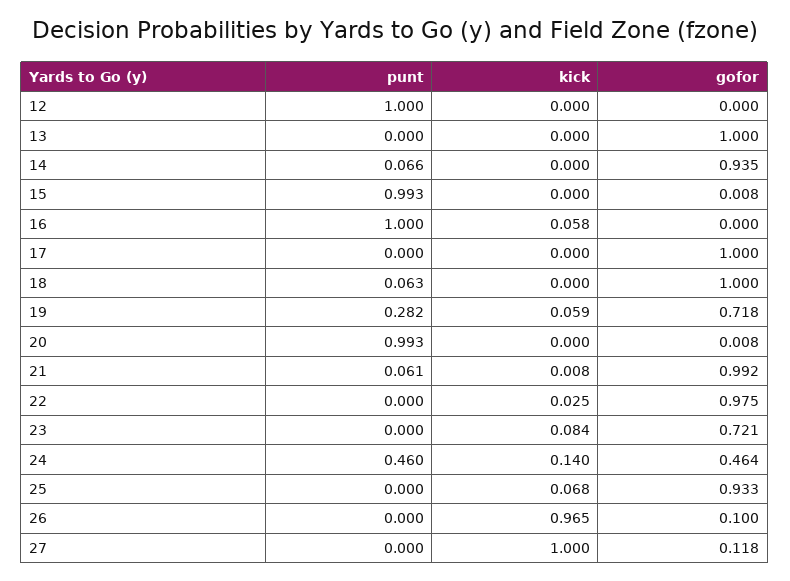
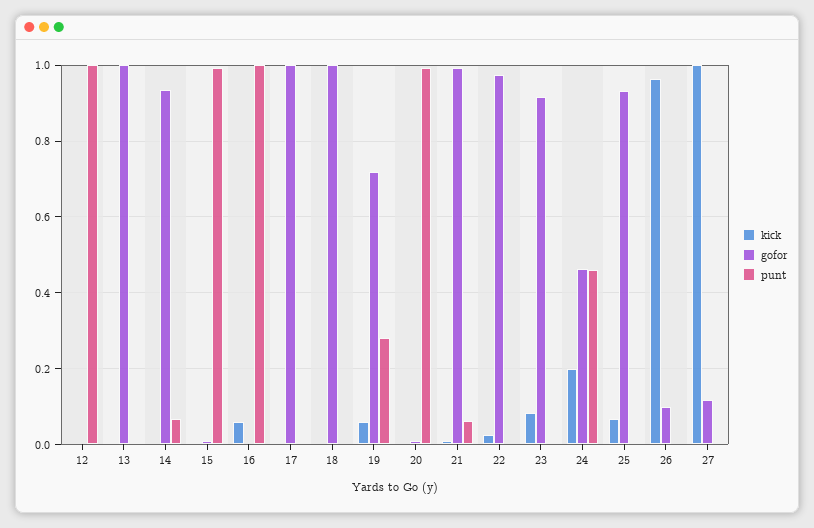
punt, 18: 0.063 -> 0
gofor, 23: 0.721 -> 0.92
kick, 24: 0.14 -> 0.2

